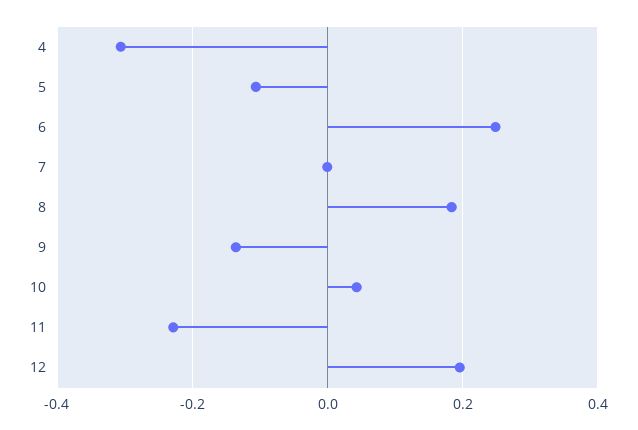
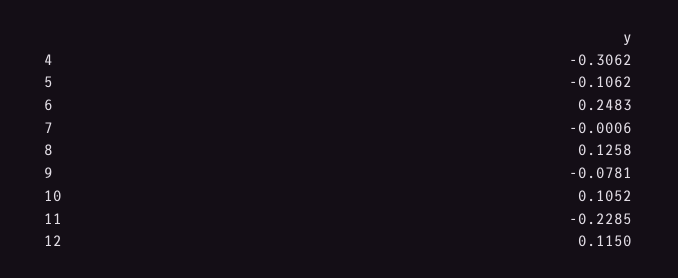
8: 0.18 -> 0.1258
9: -0.14 -> -0.0781
10: 0.04 -> 0.1052
12: 0.2 -> 0.115

